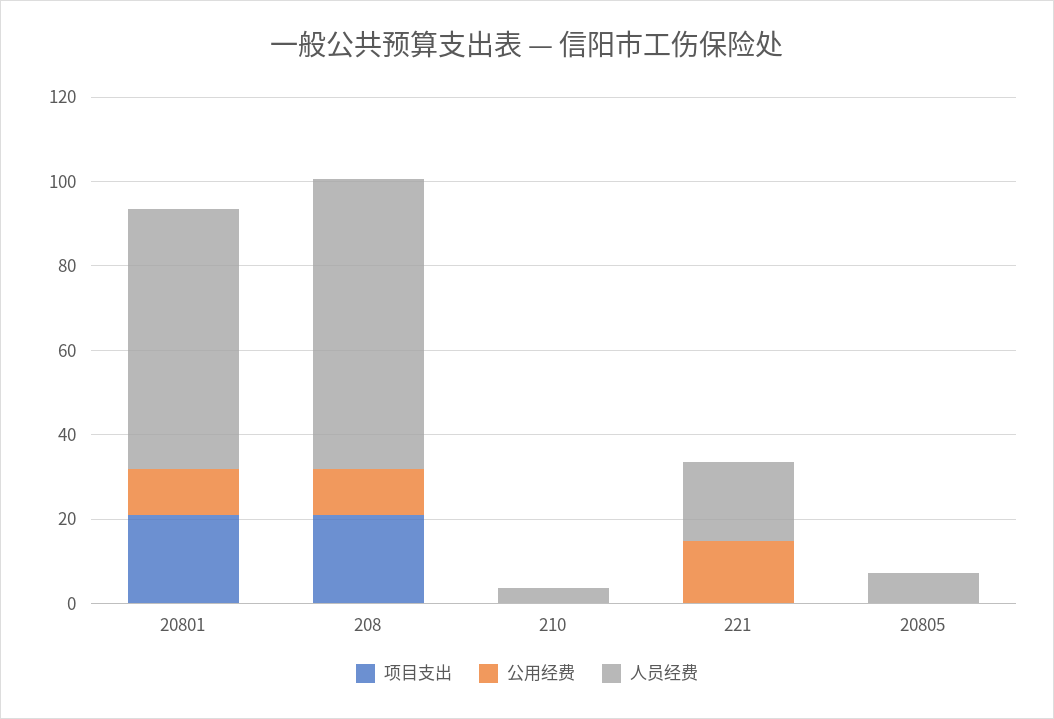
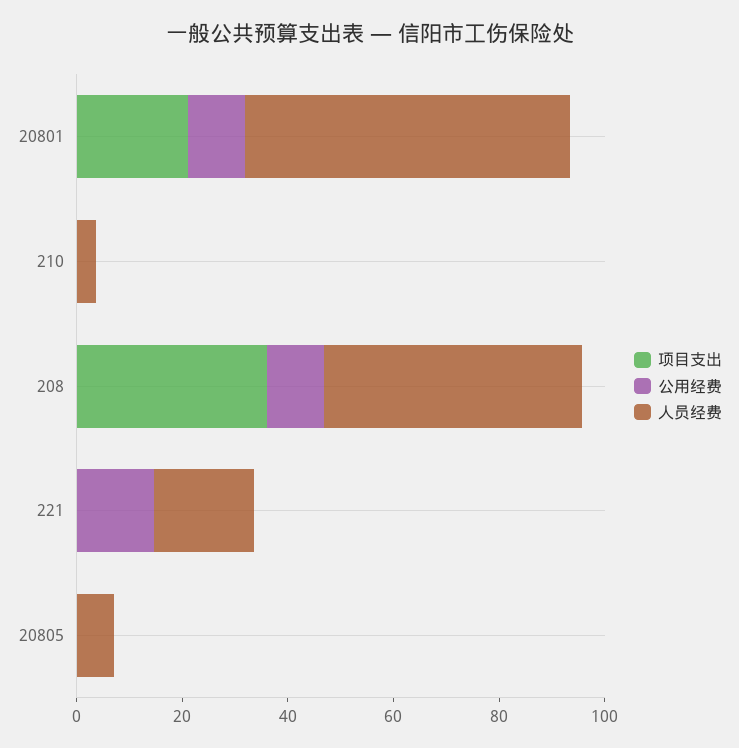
项目支出, 208: 20 -> 35
人员经费, 208: 70 -> 50

